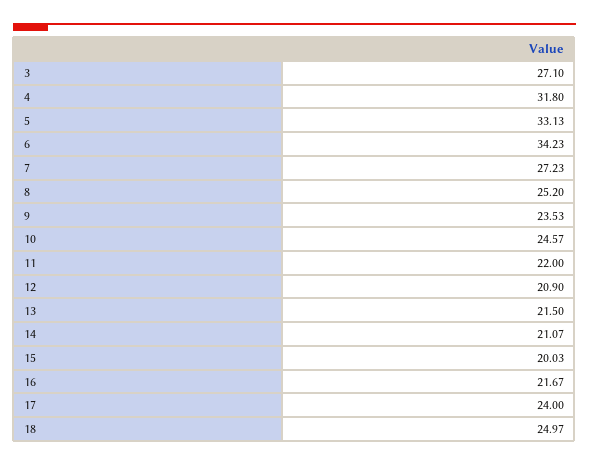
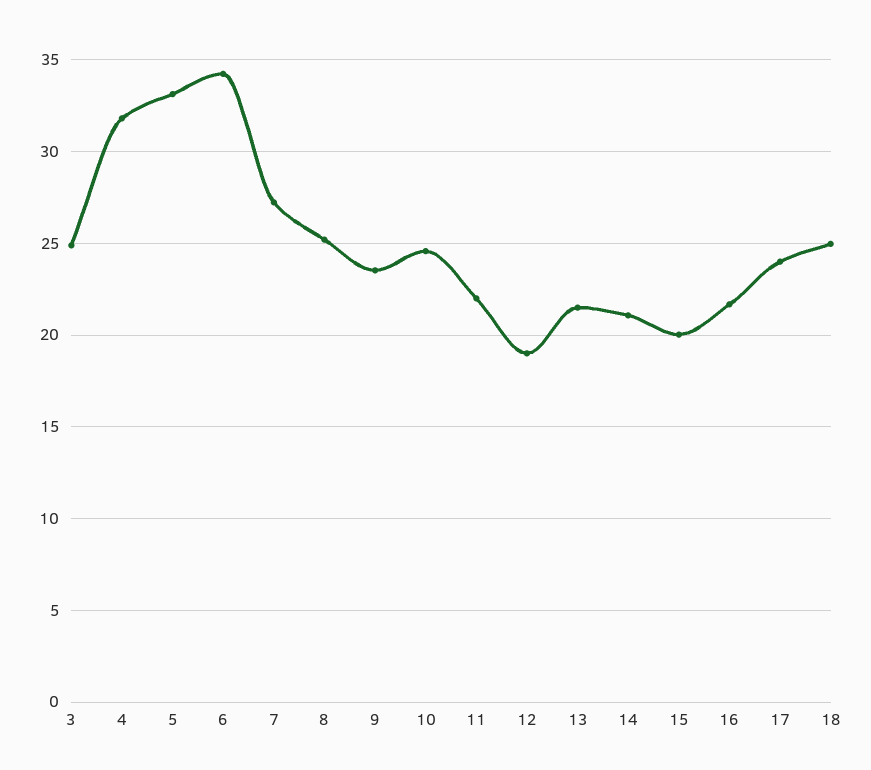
3: 27.1 -> 25
12: 20.9 -> 19

